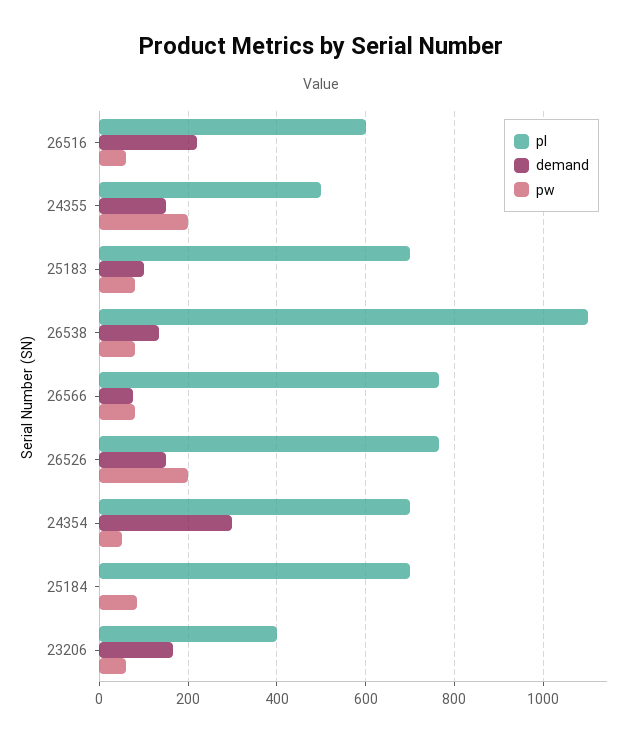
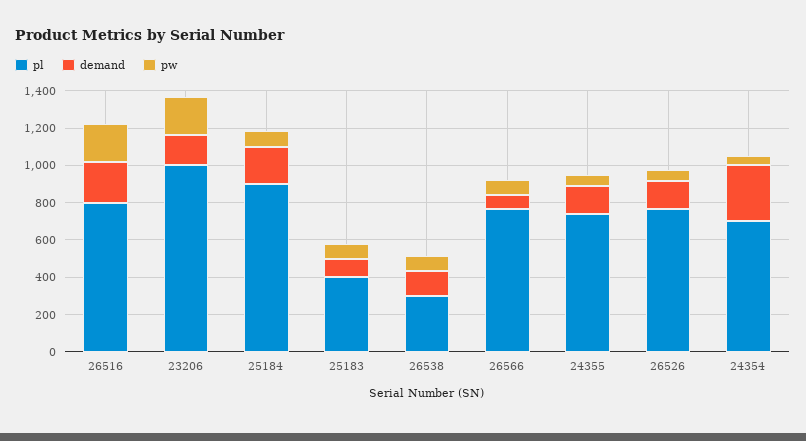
pl, 26516: 600 -> 800
pw, 26516: 60 -> 200
pl, 24355: 500 -> 750
pw, 24355: 200 -> 50
pl, 25183: 700 -> 400
pl, 26538: 1100 -> 300
pw, 26526: 200 -> 50
pl, 25184: 700 -> 900
demand, 25184: 0 -> 200
pl, 23206: 400 -> 1000
pw, 23206: 60 -> 200

